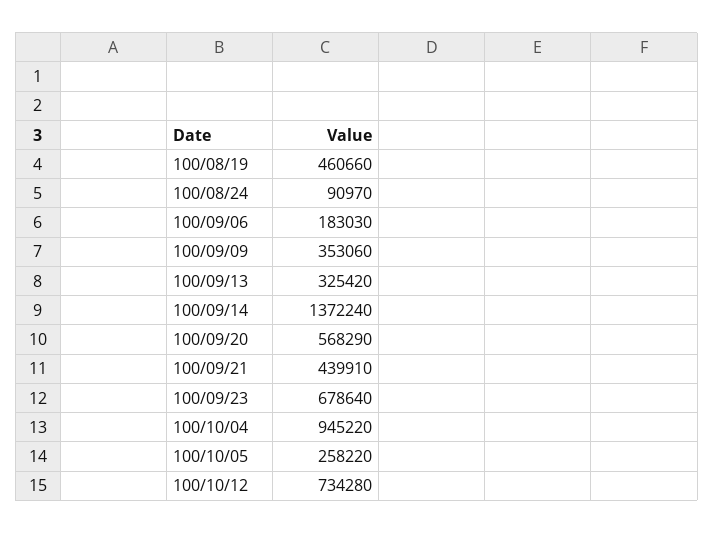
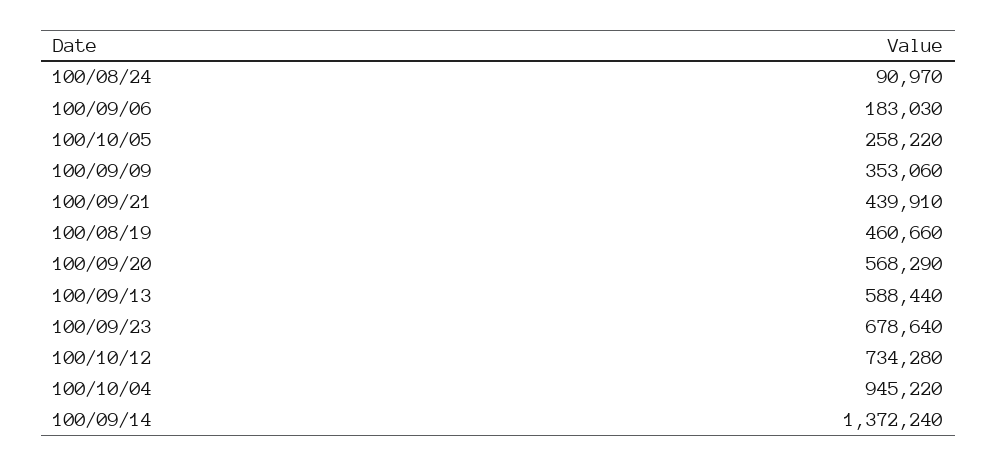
100/09/13: 325420 -> 588440

